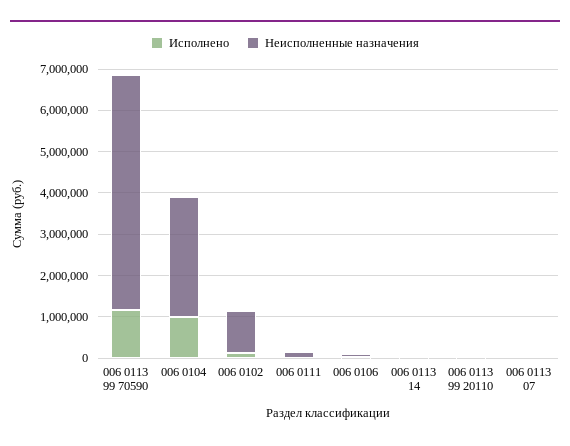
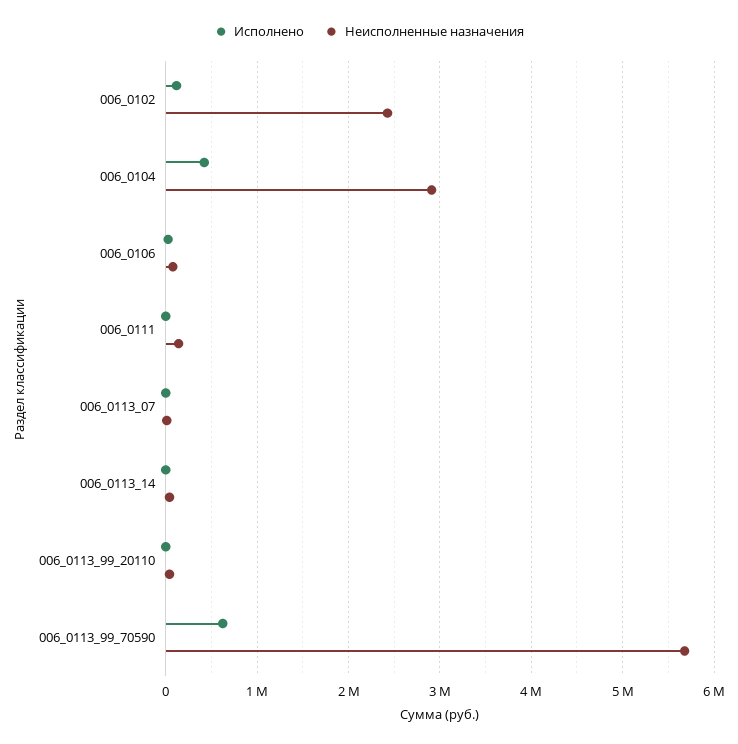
Исполнено, 006 0113 99 70590: 1200000 -> 600000
Исполнено, 006 0104: 1000000 -> 400000
Неисполненные назначения, 006 0102: 1000000 -> 2400000

